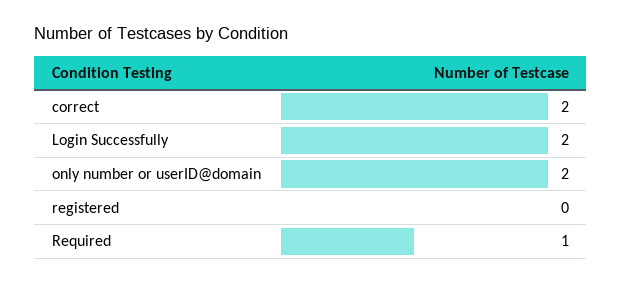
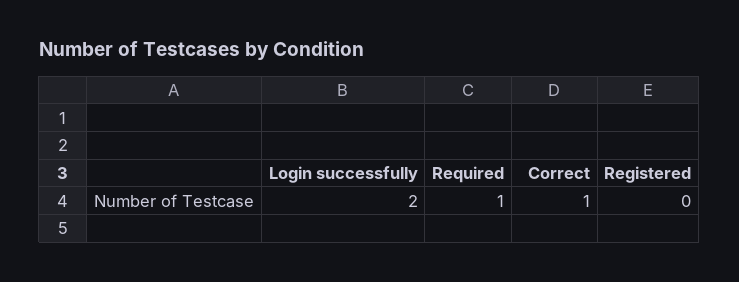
correct: 2 -> 1
only number or userID@domain: 2 -> none

